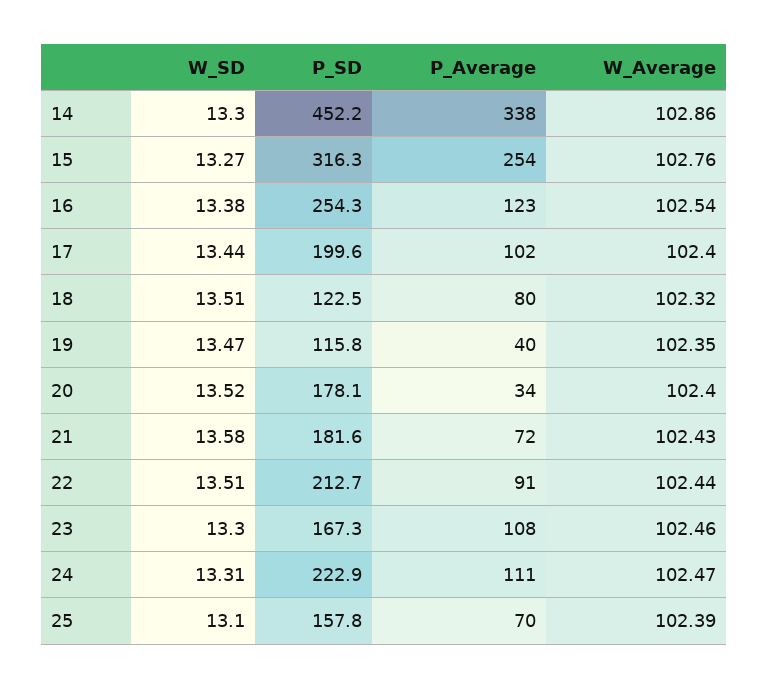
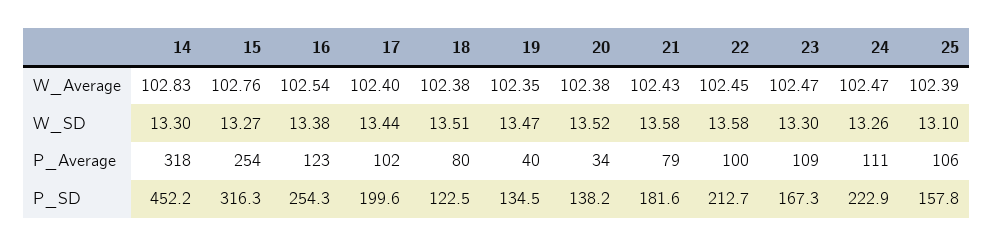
P_Average, 14: 338 -> 318
W_Average, 14: 102.86 -> 102.83
W_Average, 18: 102.32 -> 102.38
P_SD, 19: 115.8 -> 134.5
P_SD, 20: 178.1 -> 138.2
W_Average, 20: 102.4 -> 102.38
P_Average, 21: 72 -> 79
W_SD, 22: 13.51 -> 13.58
P_Average, 22: 91 -> 100
W_Average, 22: 102.44 -> 102.45
P_Average, 23: 108 -> 109
W_Average, 23: 102.46 -> 102.47
W_SD, 24: 13.31 -> 13.26
P_Average, 25: 70 -> 106

